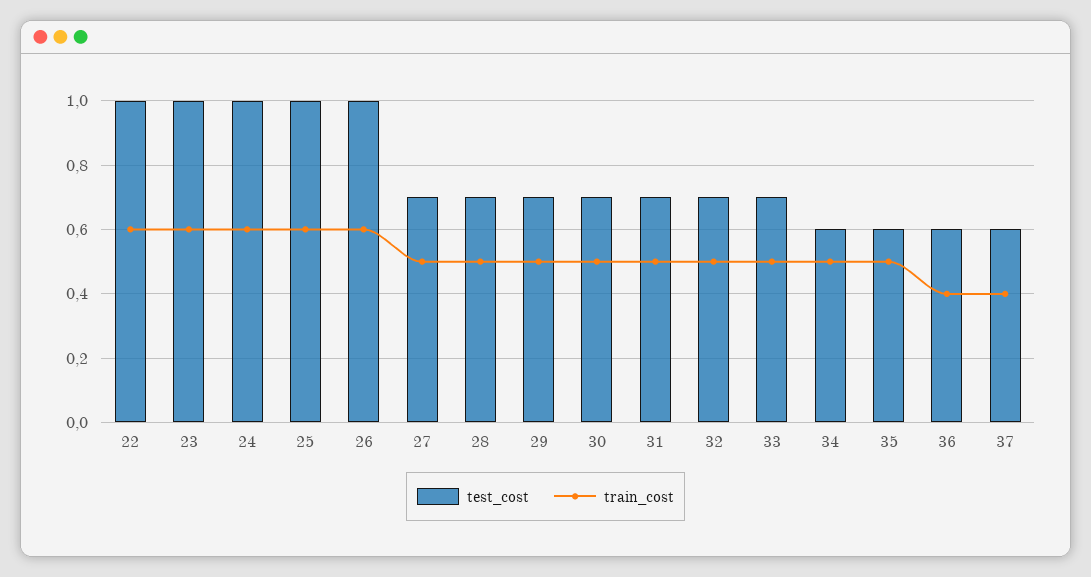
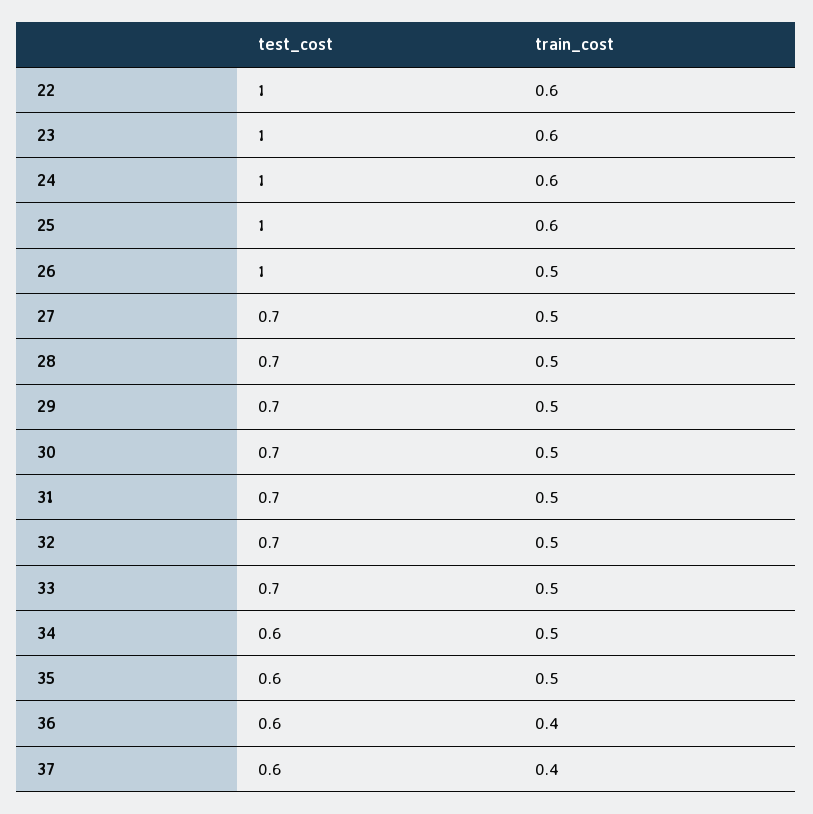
train_cost, 26: 0.6 -> 0.5

